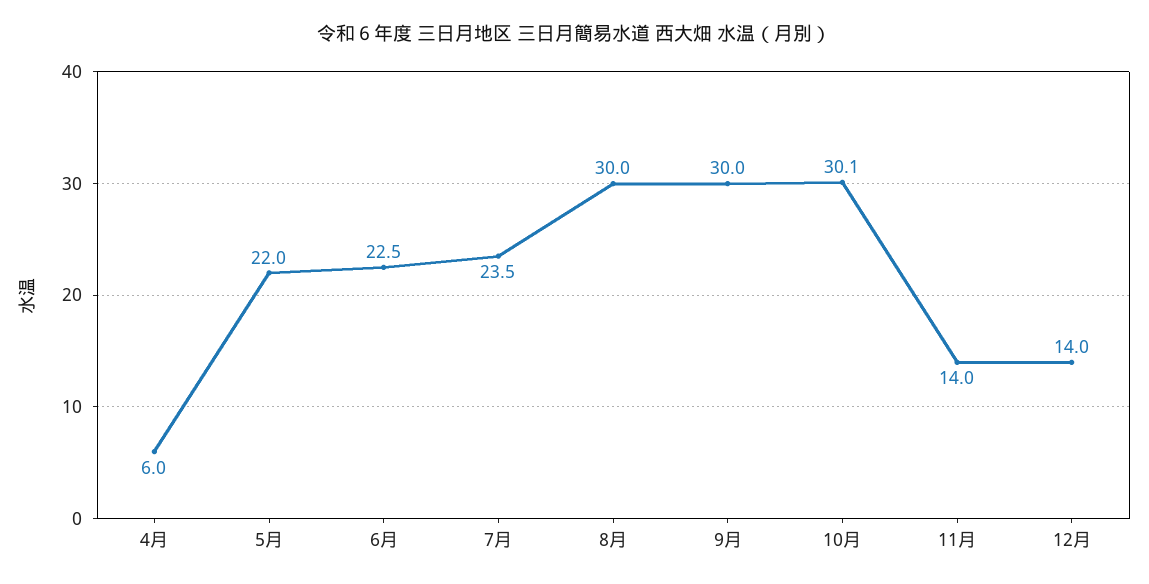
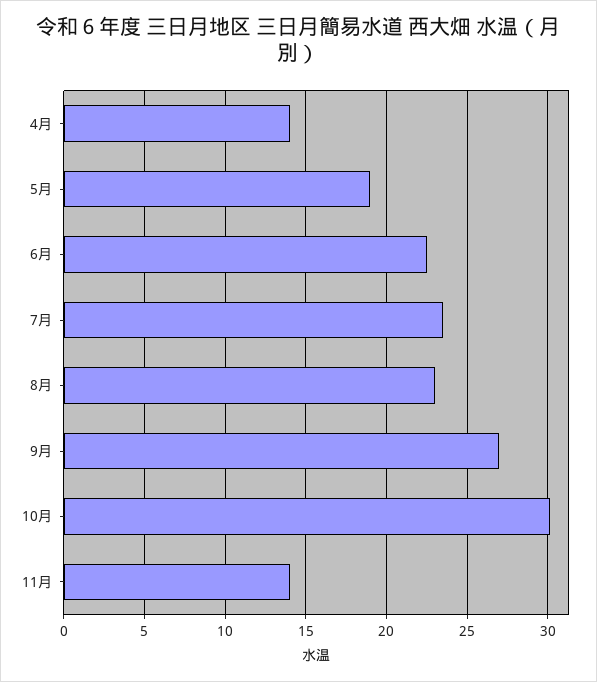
4月: 6 -> 14
5月: 22 -> 19
8月: 30 -> 23
9月: 30 -> 27
12月: 14 -> none

